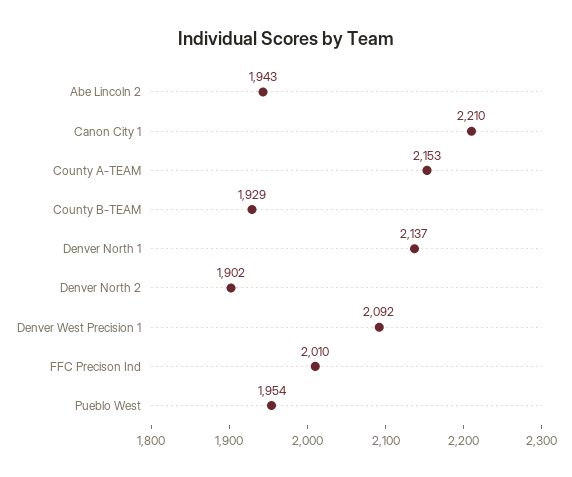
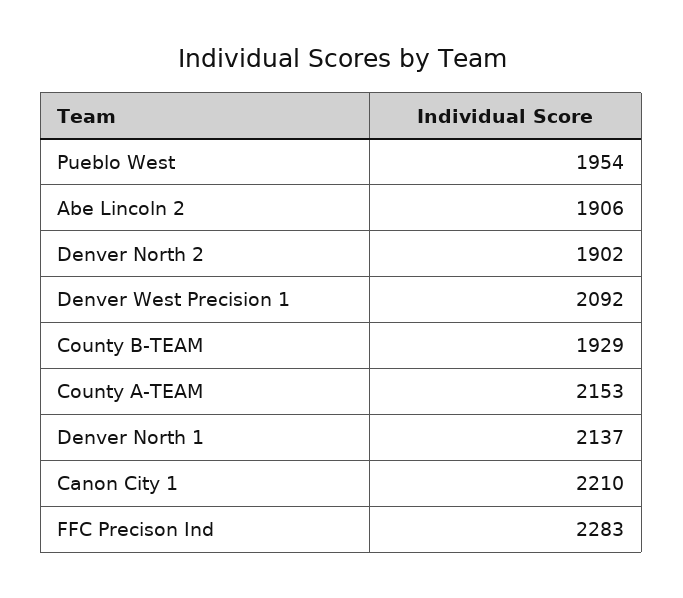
Abe Lincoln 2: 1943 -> 1906
FFC Precison Ind: 2010 -> 2283

